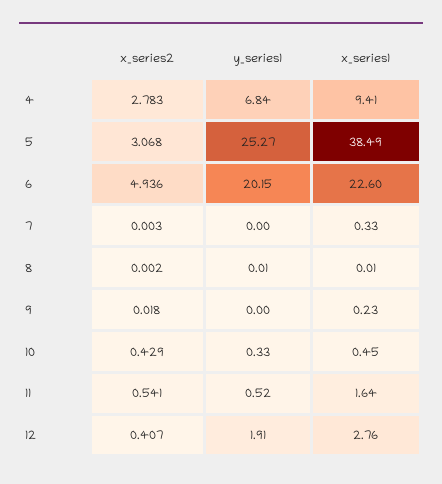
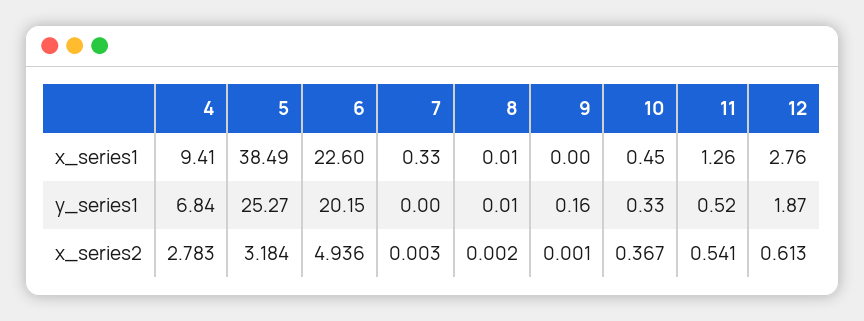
x_series2, 5: 3.068 -> 3.184
x_series2, 9: 0.018 -> 0.001
y_series1, 9: 0 -> 0.16
x_series1, 9: 0.23 -> 0
x_series2, 10: 0.429 -> 0.367
x_series1, 11: 1.64 -> 1.26
x_series2, 12: 0.407 -> 0.613
y_series1, 12: 1.91 -> 1.87

